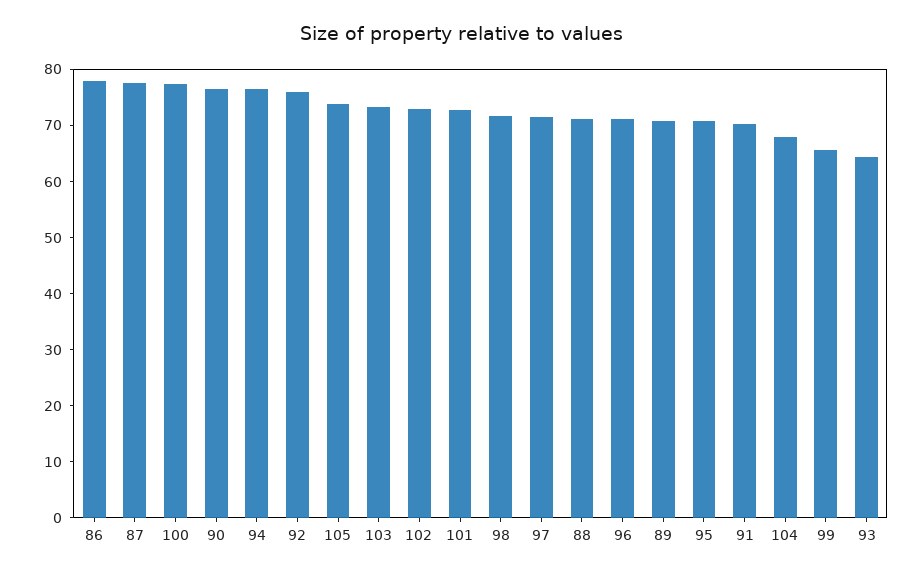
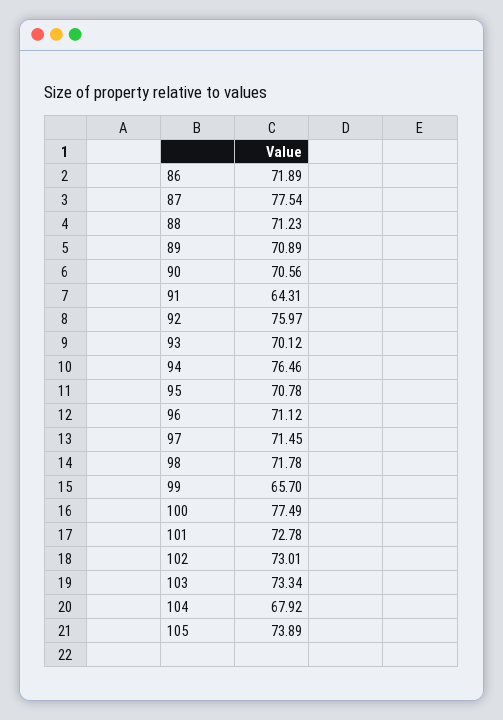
86: 78 -> 71.89
90: 76 -> 70.56
91: 70 -> 64.31
93: 64 -> 70.12

